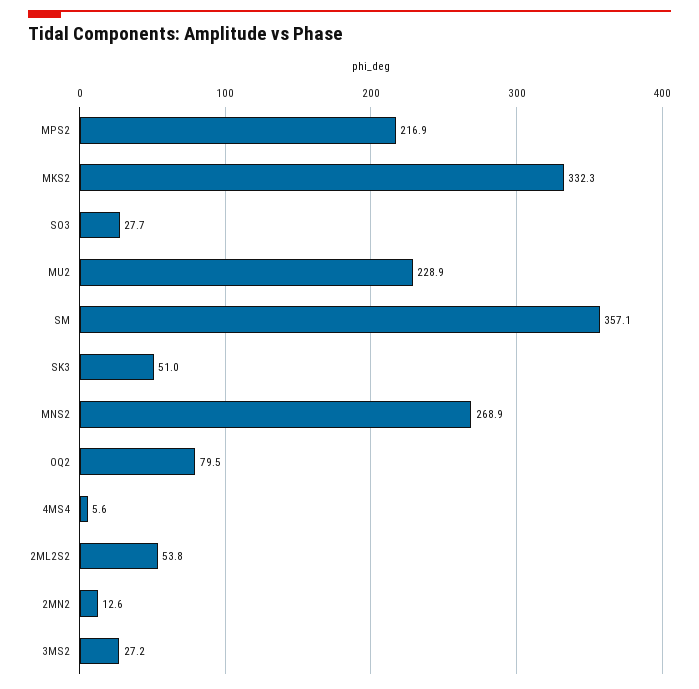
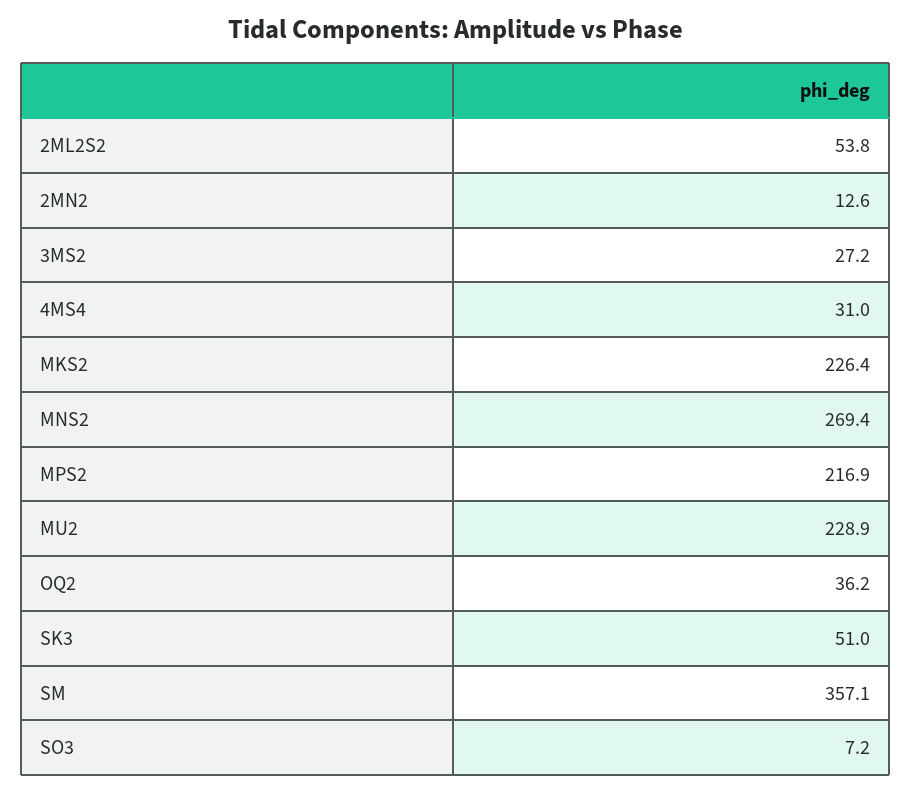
MKS2: 332.3 -> 226.4
SO3: 27.7 -> 7.2
MNS2: 268.9 -> 269.4
OQ2: 79.5 -> 36.2
4MS4: 5.6 -> 31

